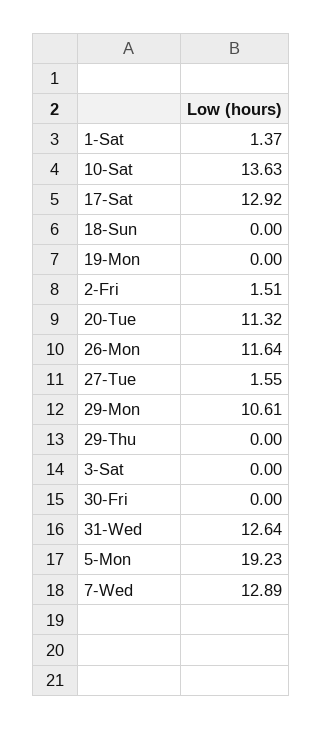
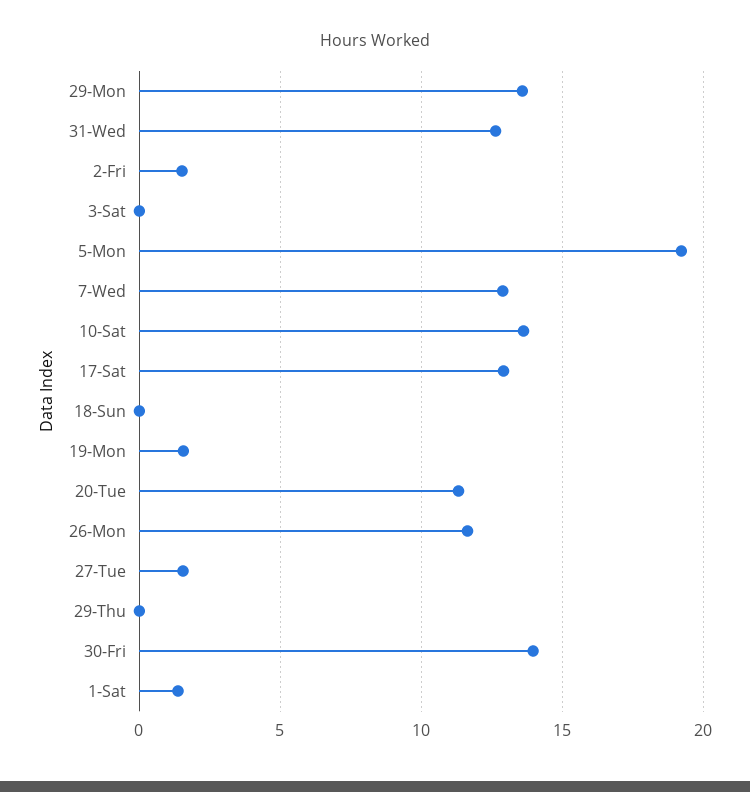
19-Mon: 0 -> 1.5
29-Mon: 10.61 -> 13.5
30-Fri: 0 -> 14

